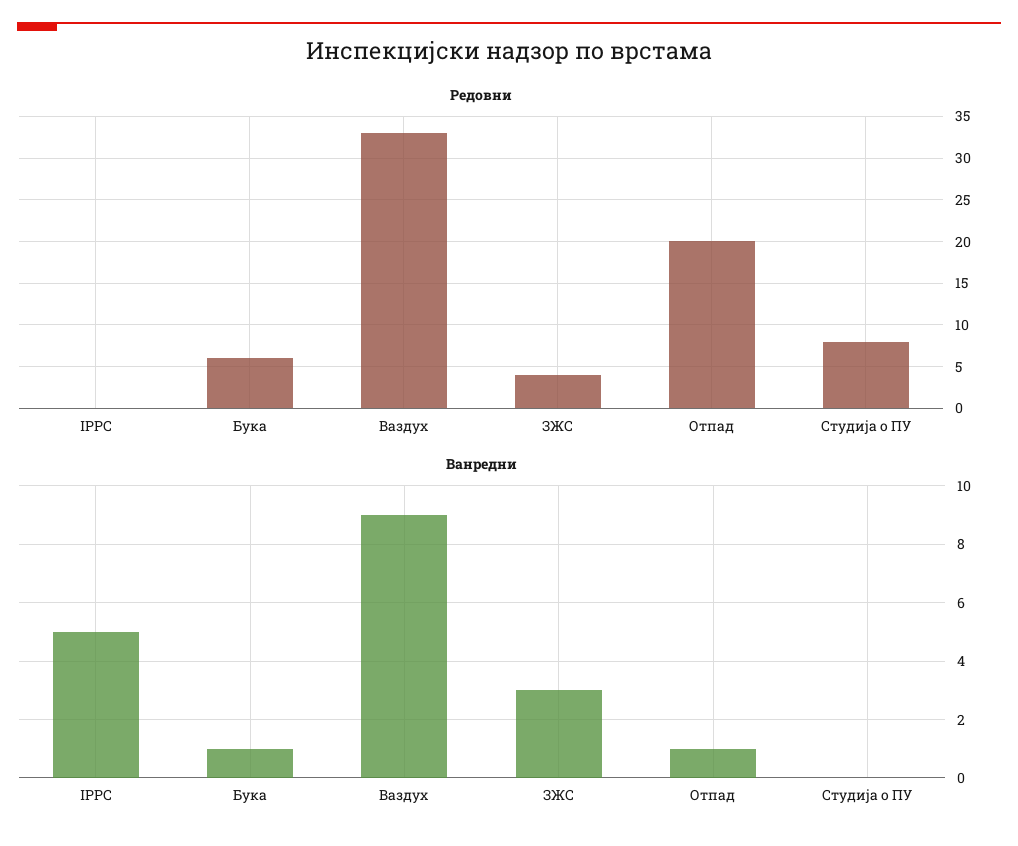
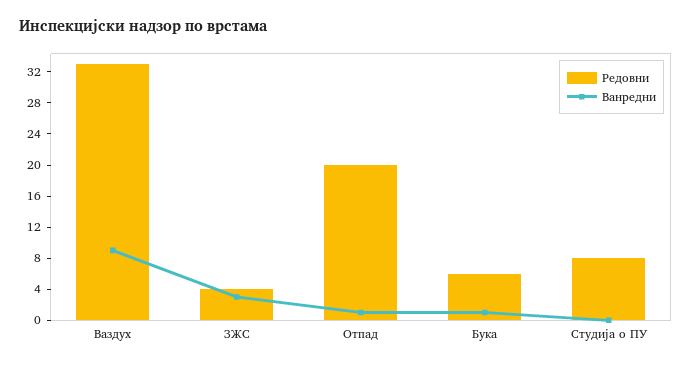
Редовни, IPPC: 0 -> none
Ванредни, IPPC: 5 -> none

